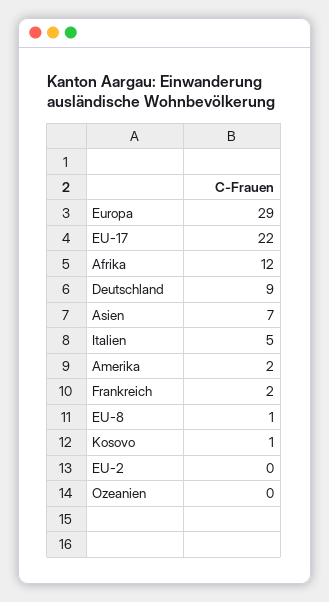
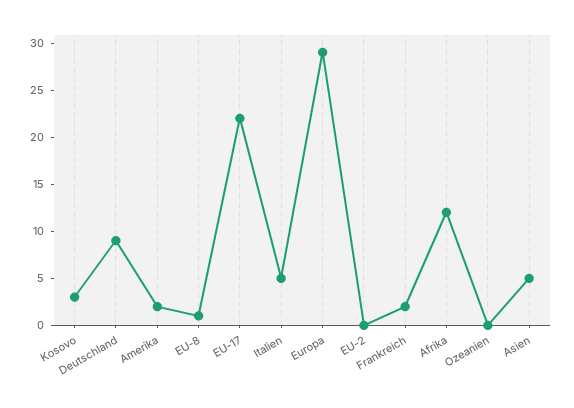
Asien: 7 -> 5
Kosovo: 1 -> 3

